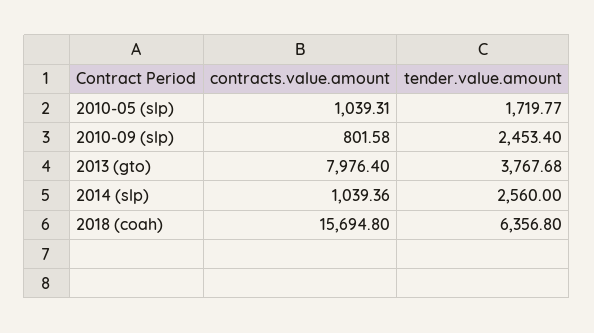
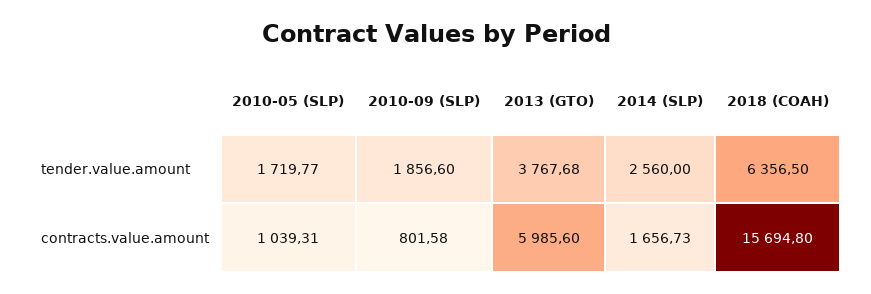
tender.value.amount, 2010-09 (slp): 2453.4 -> 1856.6
contracts.value.amount, 2013 (gto): 7976.4 -> 5985.6
contracts.value.amount, 2014 (slp): 1039.36 -> 1656.73
tender.value.amount, 2018 (coah): 6356.8 -> 6356.5

